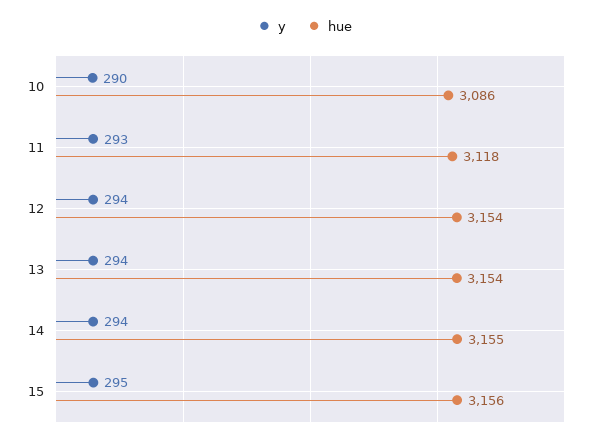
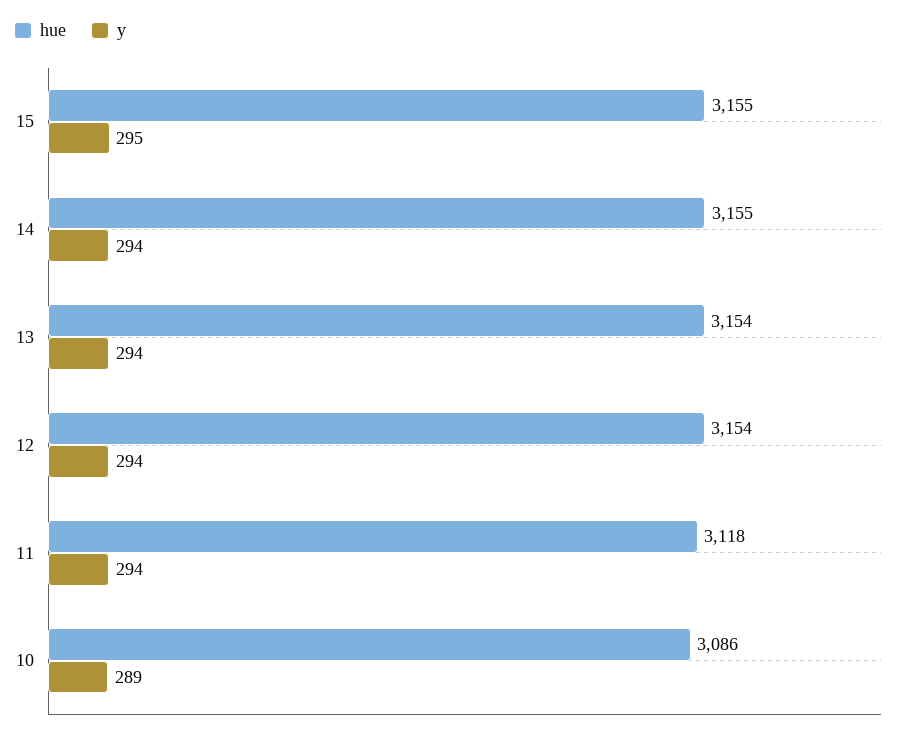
y, 10: 290 -> 289
y, 11: 293 -> 294
hue, 15: 3156 -> 3155

